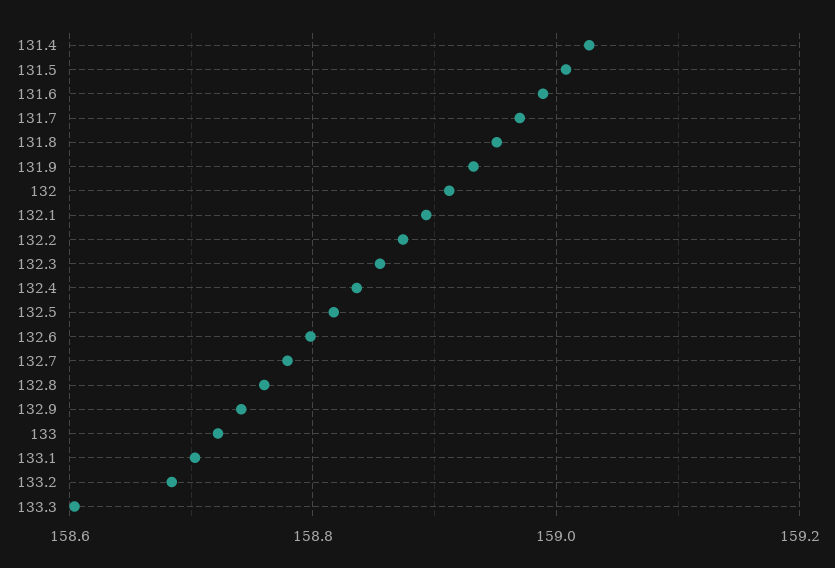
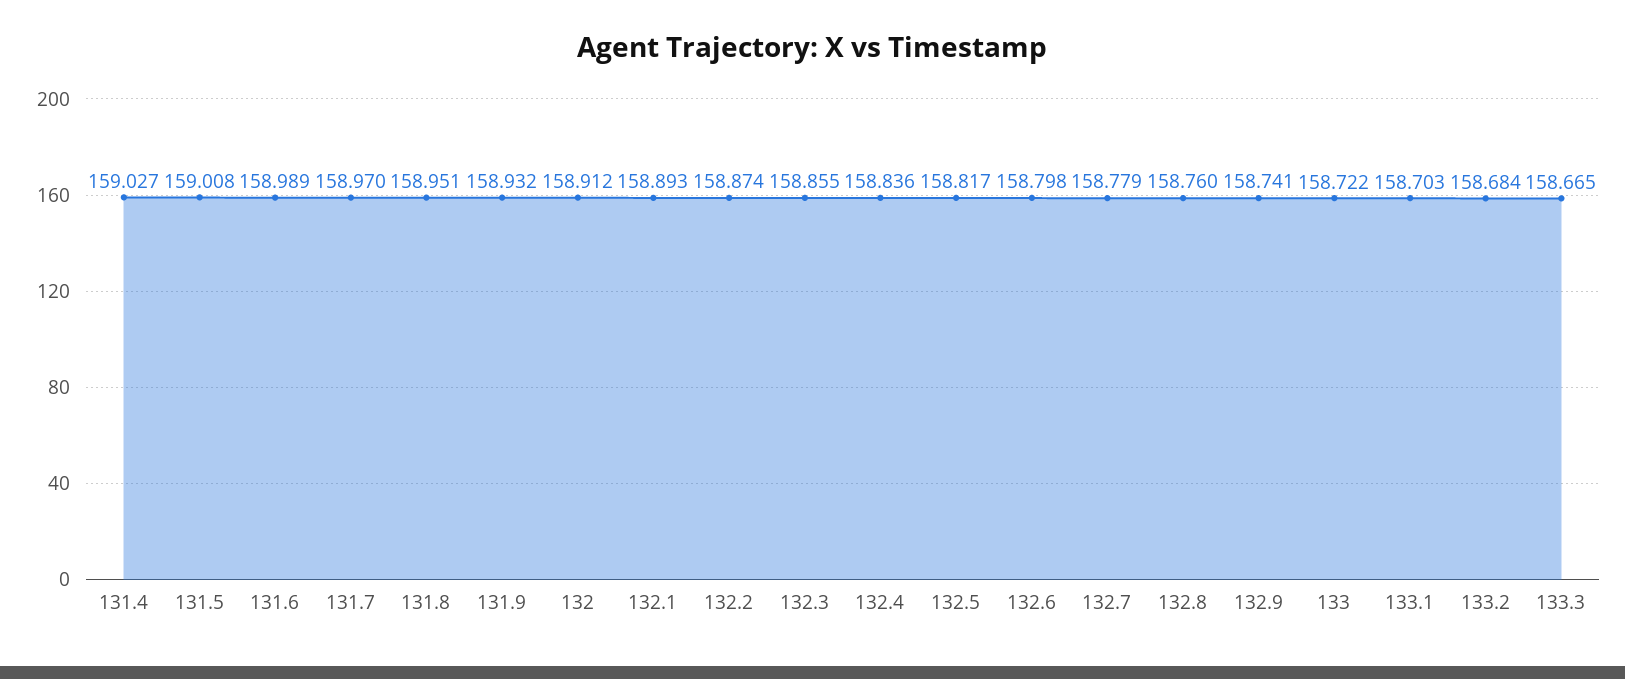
133.3: 158.6 -> 158.665

